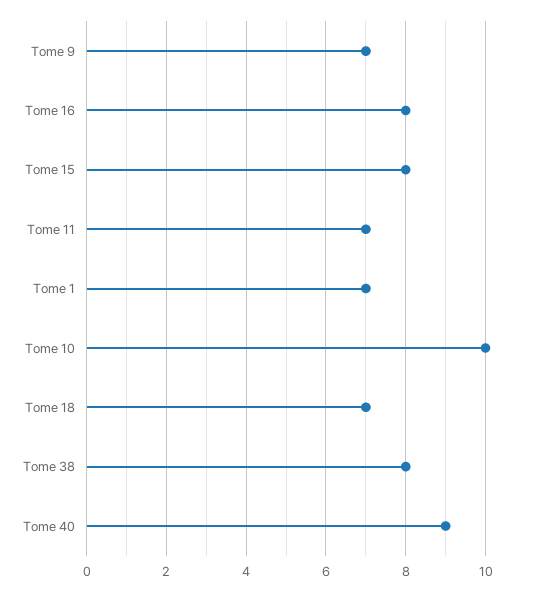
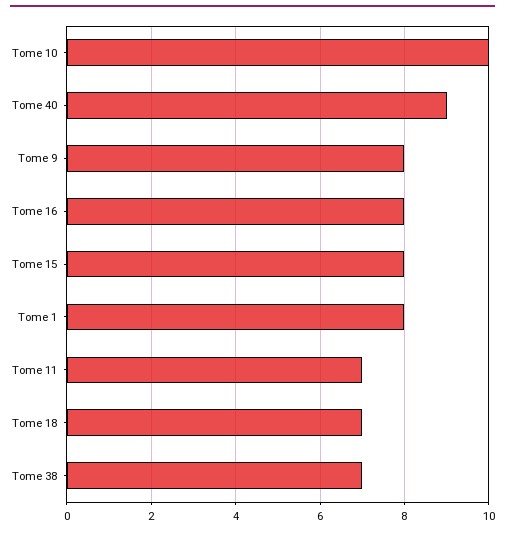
Tome 9: 7 -> 8
Tome 1: 7 -> 8
Tome 38: 8 -> 7

